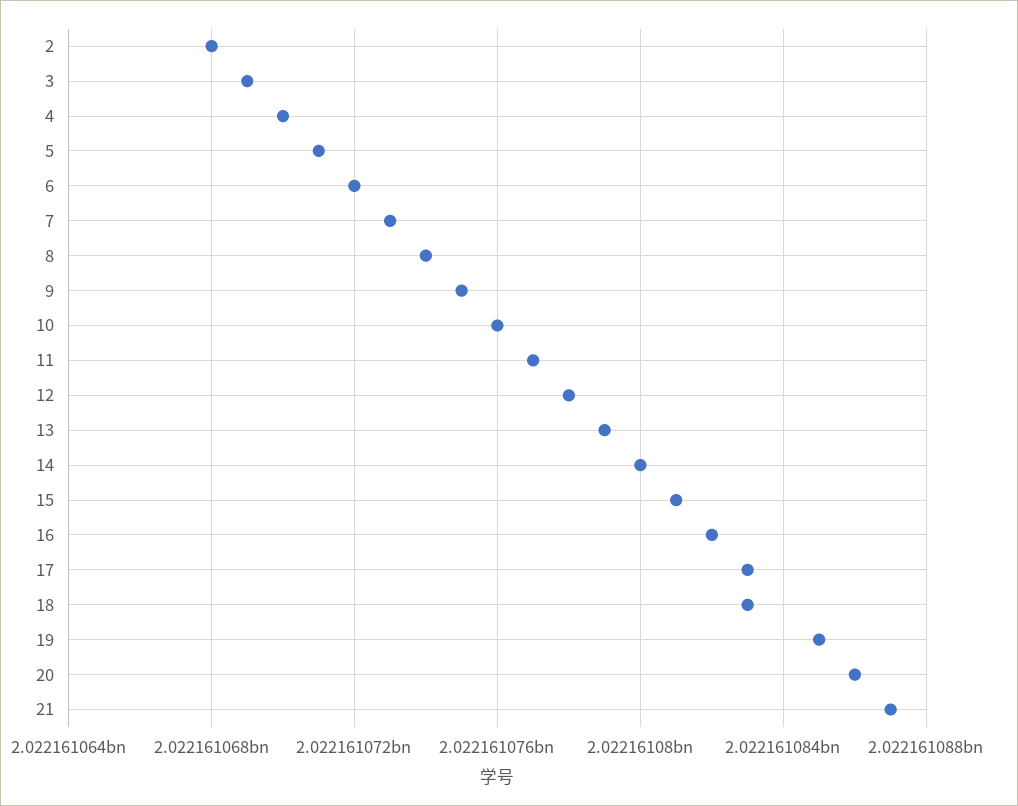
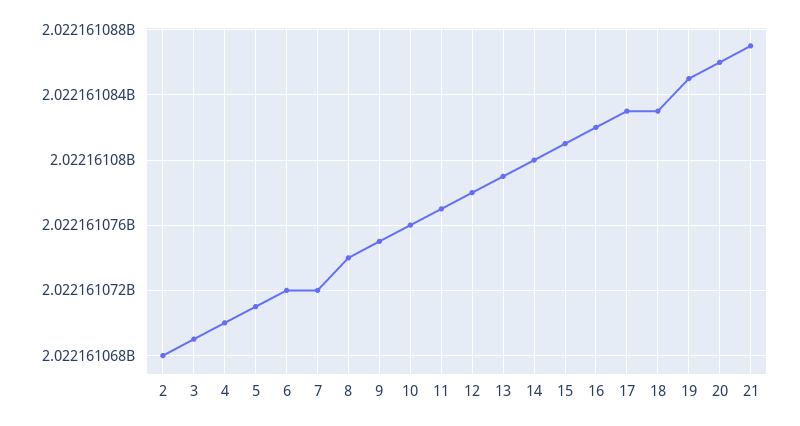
7: 2022161073 -> 2022161072

